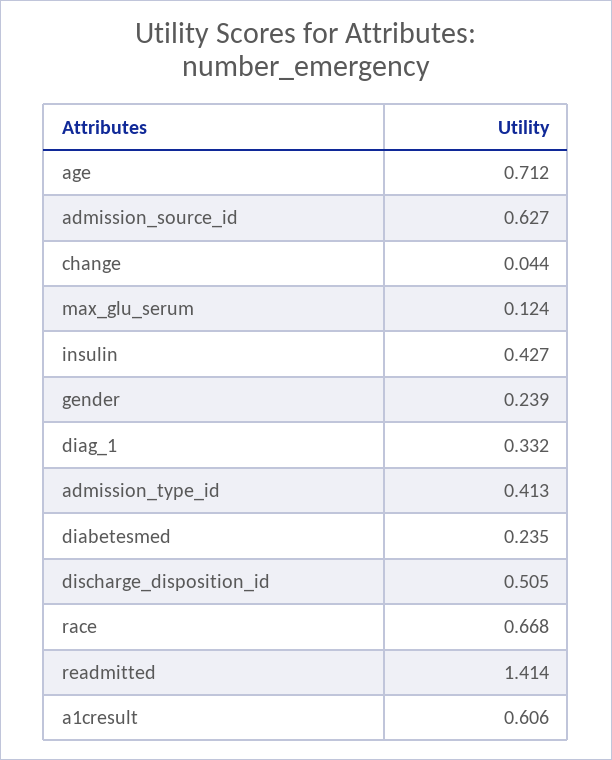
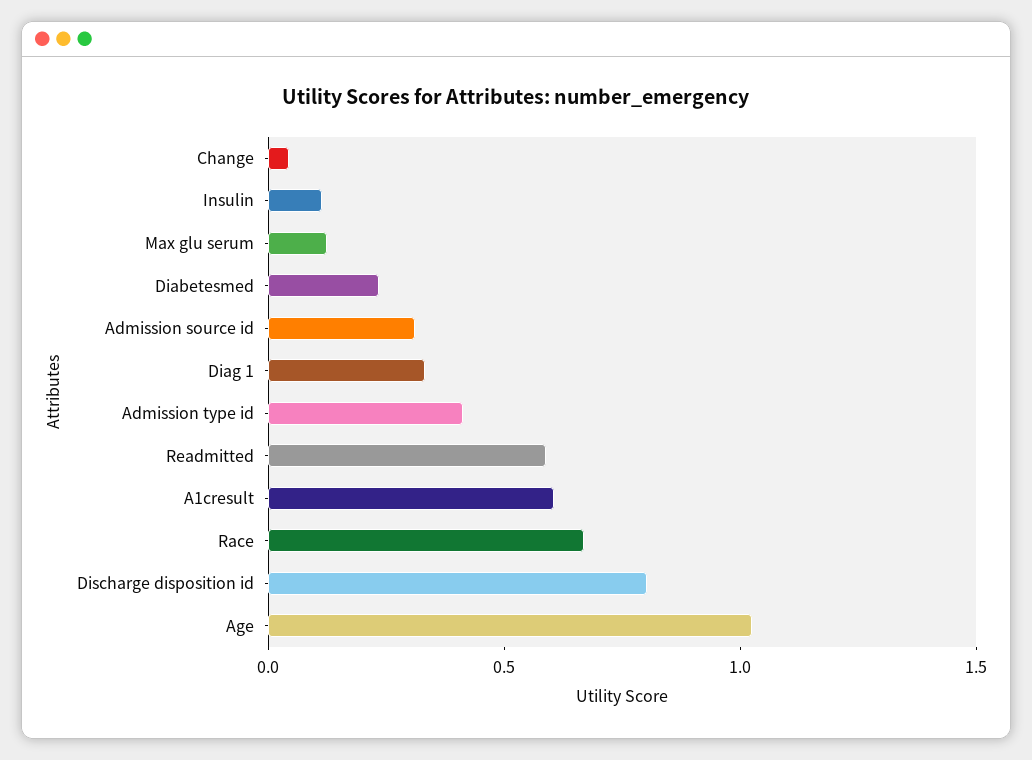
age: 0.712 -> 1
admission_source_id: 0.627 -> 0.3
insulin: 0.427 -> 0.1
gender: 0.239 -> none
discharge_disposition_id: 0.505 -> 0.8
readmitted: 1.414 -> 0.6

